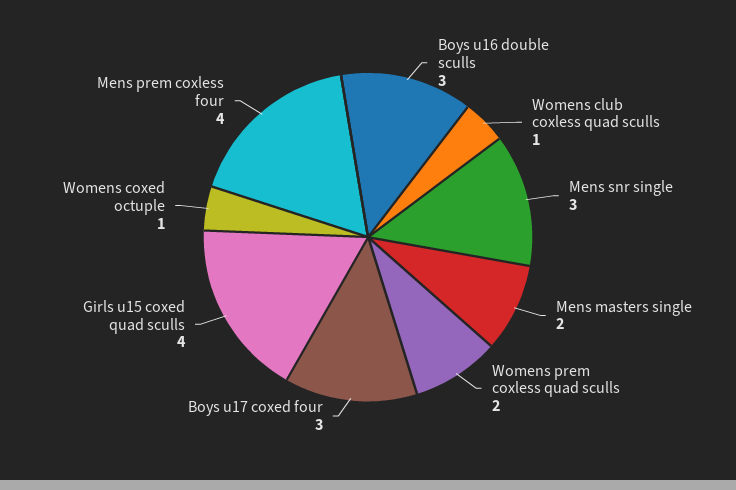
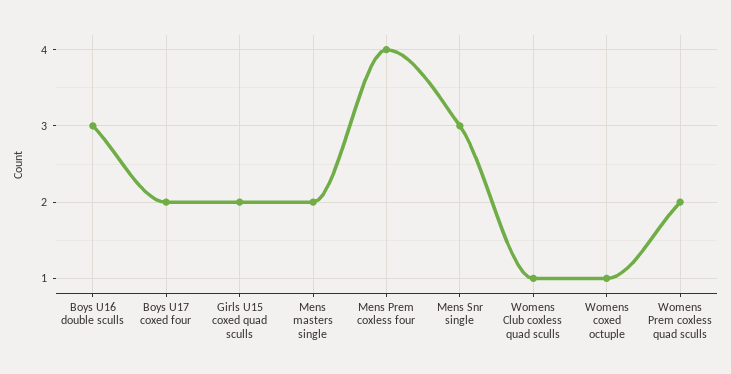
Boys u17 coxed four: 3 -> 2
Girls u15 coxed quad sculls: 4 -> 2

